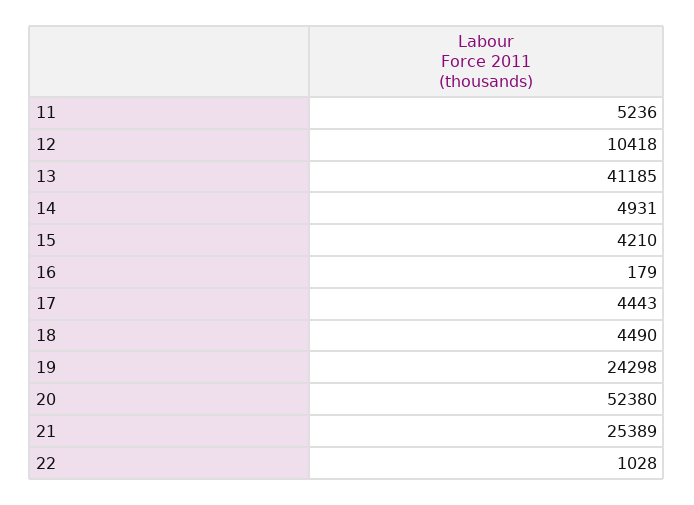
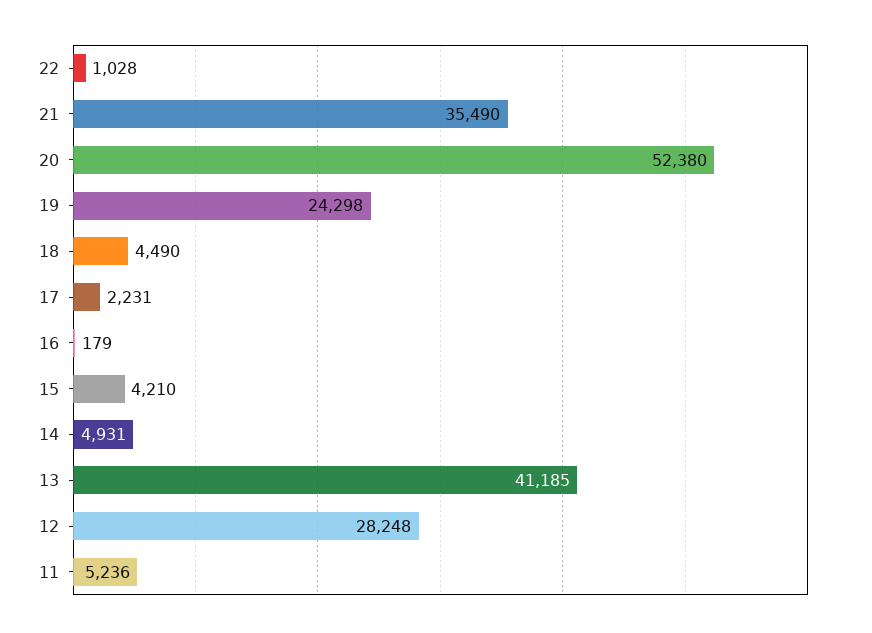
12: 10418 -> 28248
17: 4443 -> 2231
21: 25389 -> 35490

